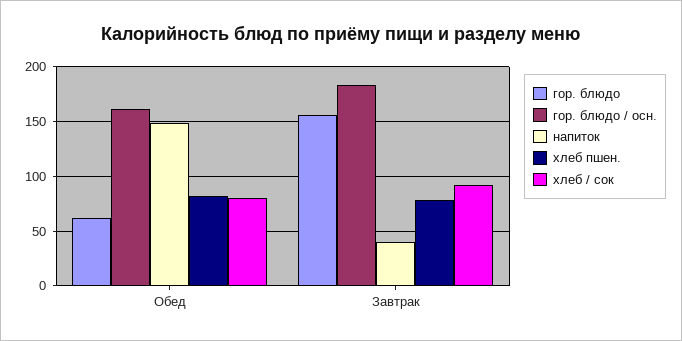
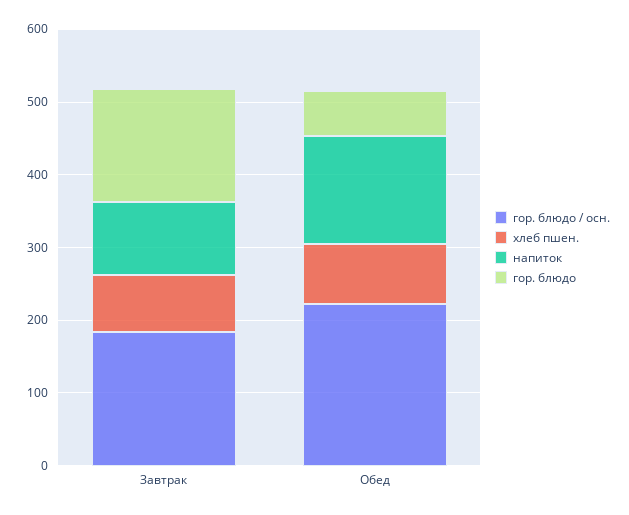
гор. блюдо / осн., Обед: 160 -> 220
хлеб / сок, Обед: 80 -> none
напиток, Завтрак: 40 -> 100
хлеб / сок, Завтрак: 90 -> none

